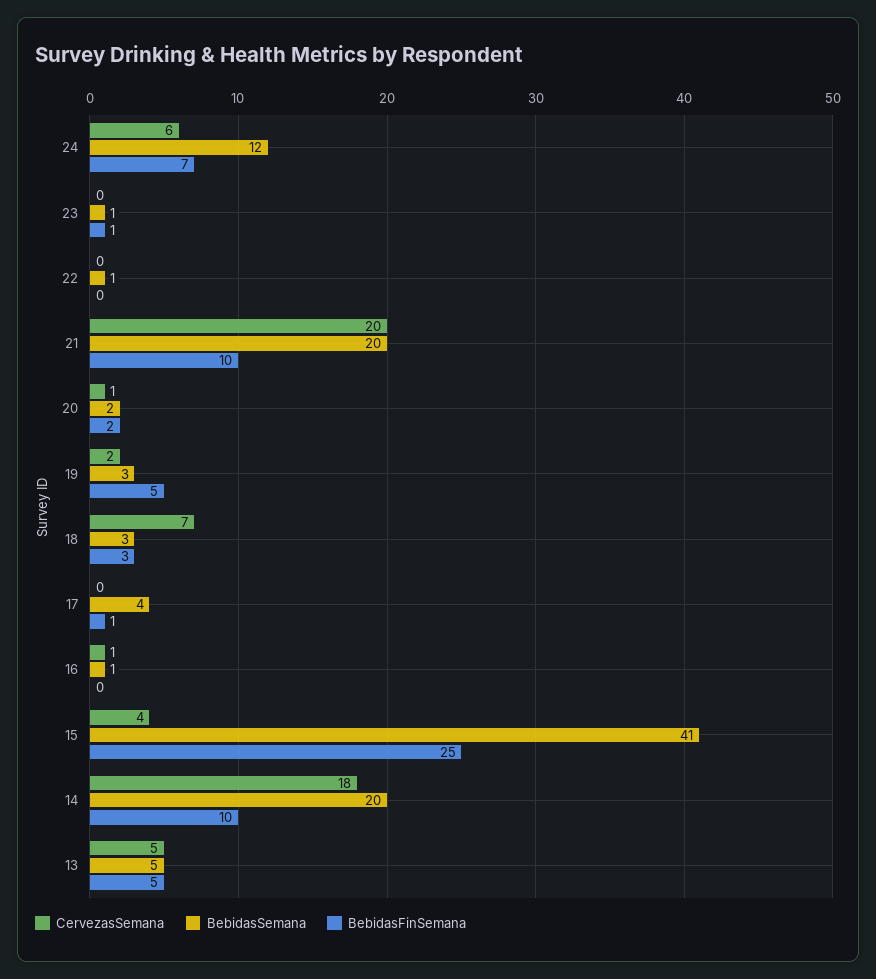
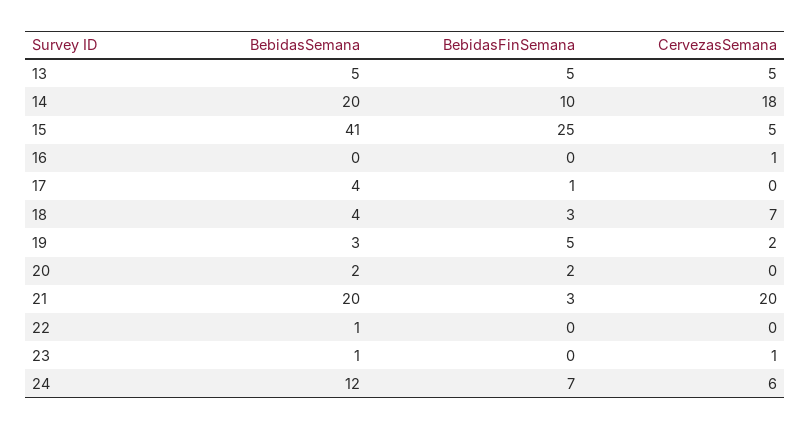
CervezasSemana, 23: 0 -> 1
BebidasFinSemana, 23: 1 -> 0
BebidasFinSemana, 21: 10 -> 3
CervezasSemana, 20: 1 -> 0
BebidasSemana, 18: 3 -> 4
BebidasSemana, 16: 1 -> 0
CervezasSemana, 15: 4 -> 5

